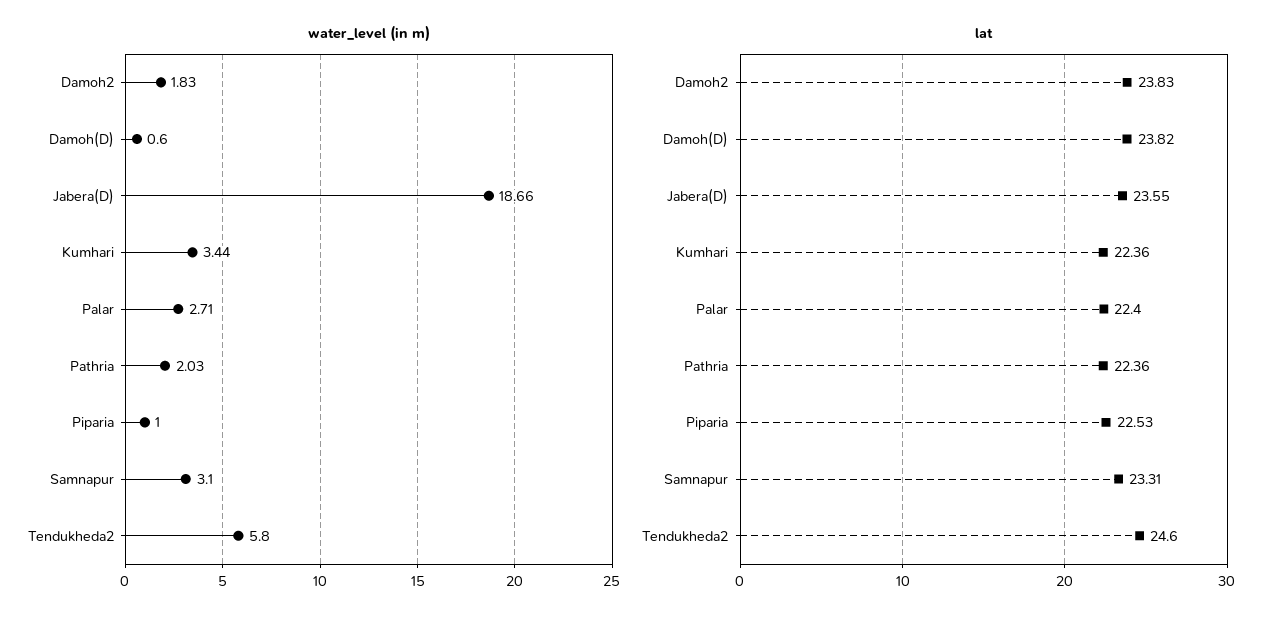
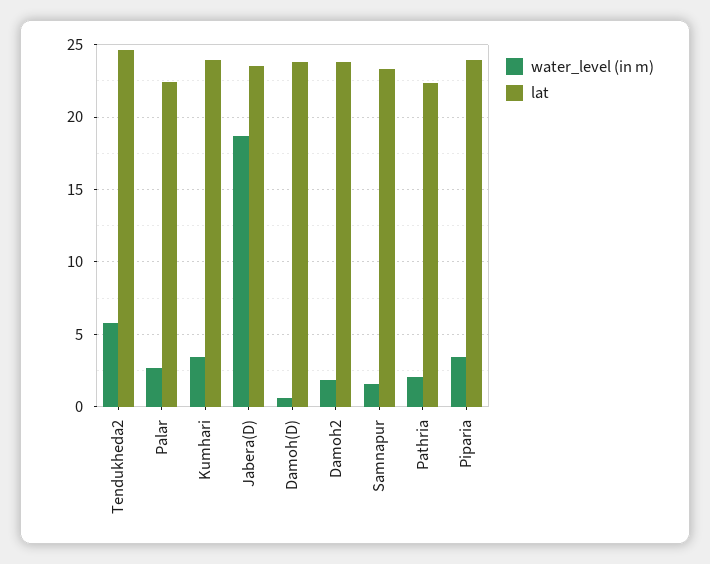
water_level (in m), Piparia: 1 -> 3.5
water_level (in m), Samnapur: 3.1 -> 1.5
lat, Kumhari: 22.36 -> 24
lat, Piparia: 22.53 -> 24

